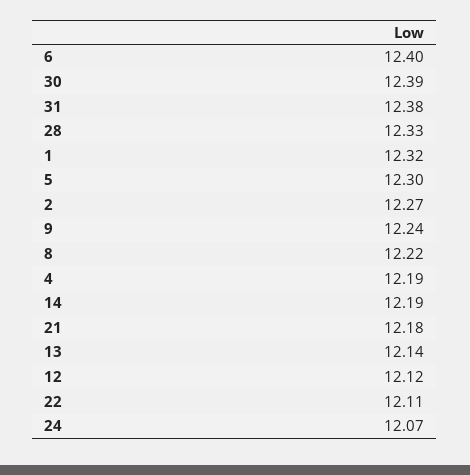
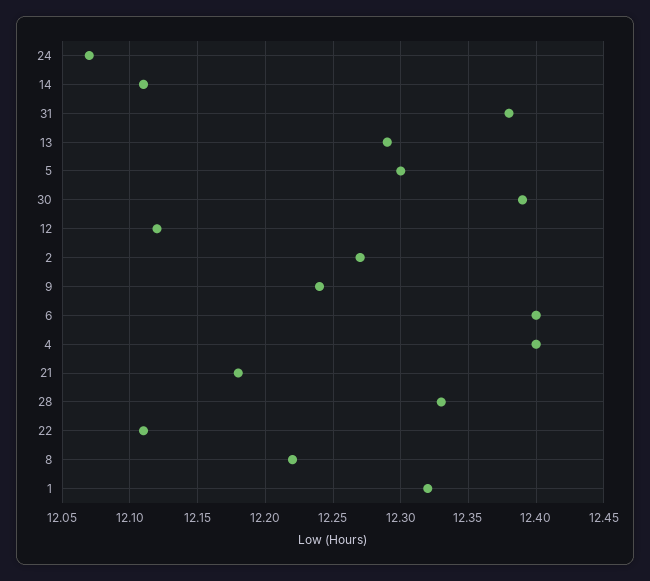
4: 12.19 -> 12.4
14: 12.19 -> 12.11
13: 12.14 -> 12.29

